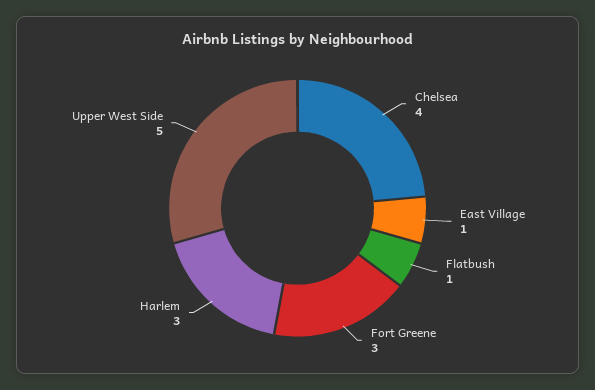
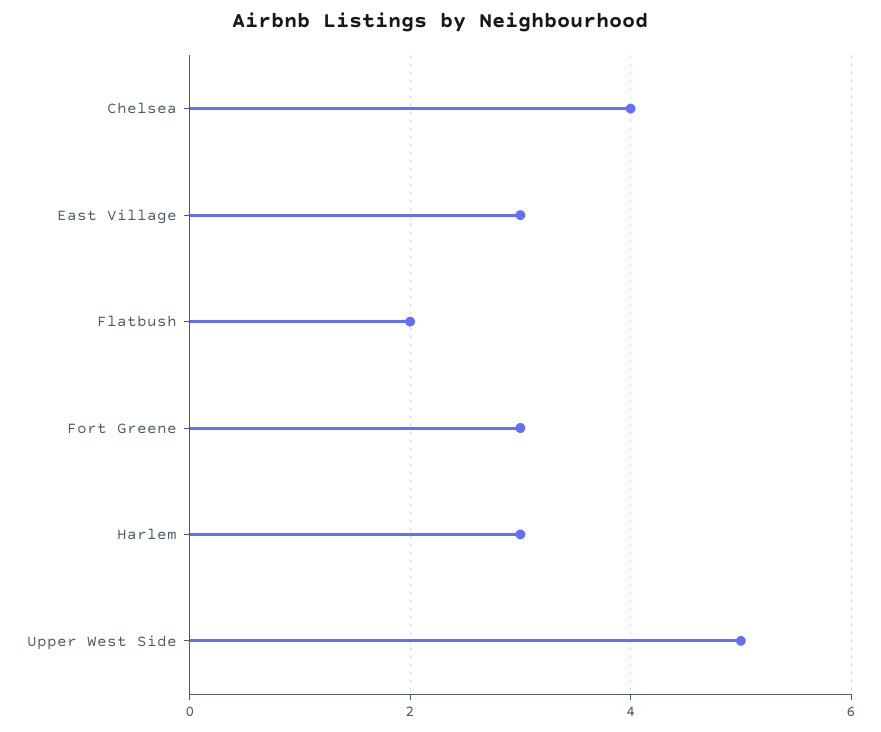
East Village: 1 -> 3
Flatbush: 1 -> 2

